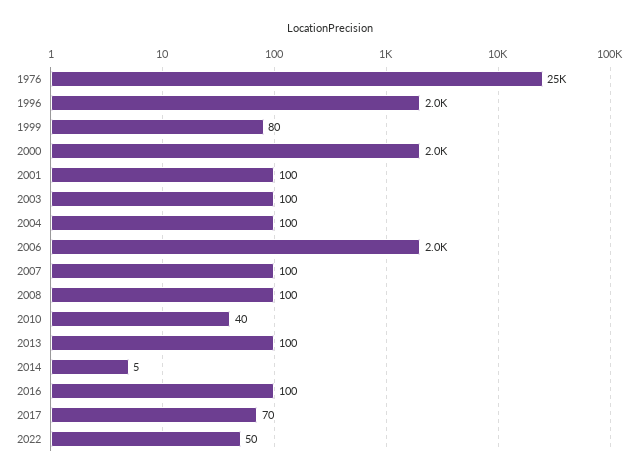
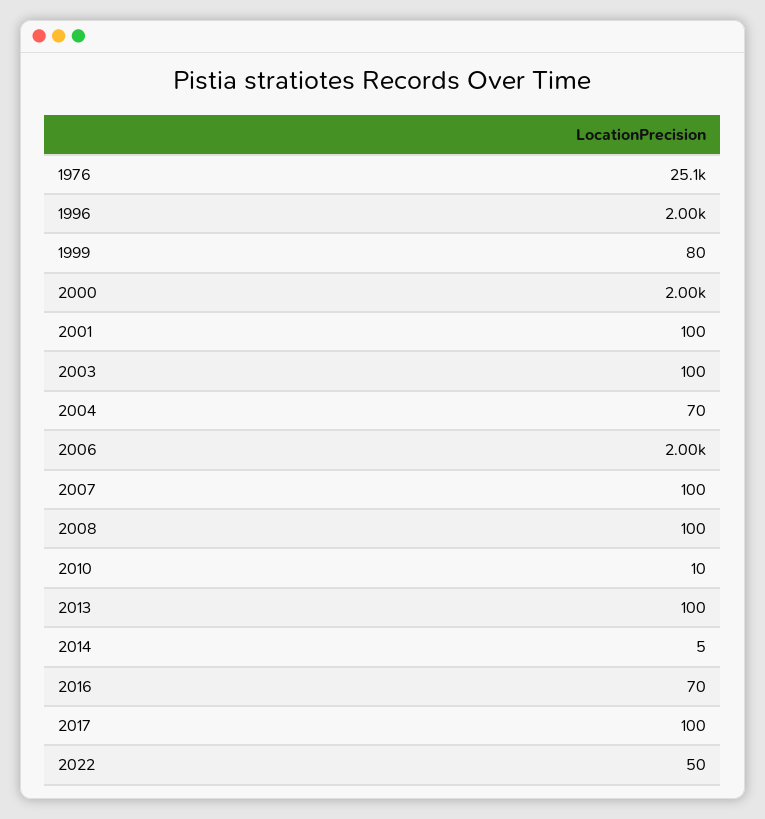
2004: 100 -> 70
2010: 40 -> 10
2016: 100 -> 70
2017: 70 -> 100

